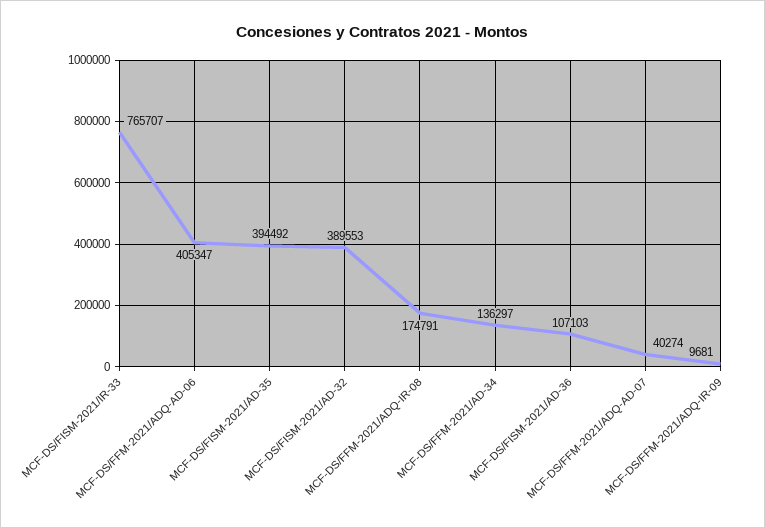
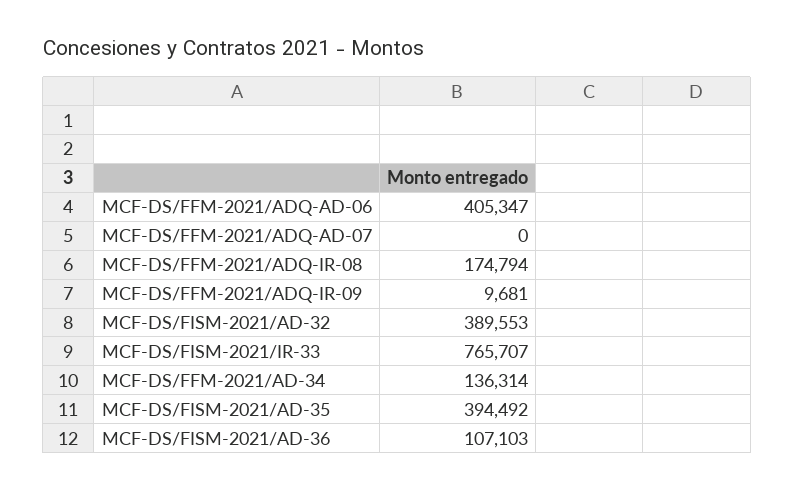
MCF-DS/FFM-2021/ADQ-IR-08: 174791 -> 174794
MCF-DS/FFM-2021/AD-34: 136297 -> 136314
MCF-DS/FFM-2021/ADQ-AD-07: 40274 -> 0

